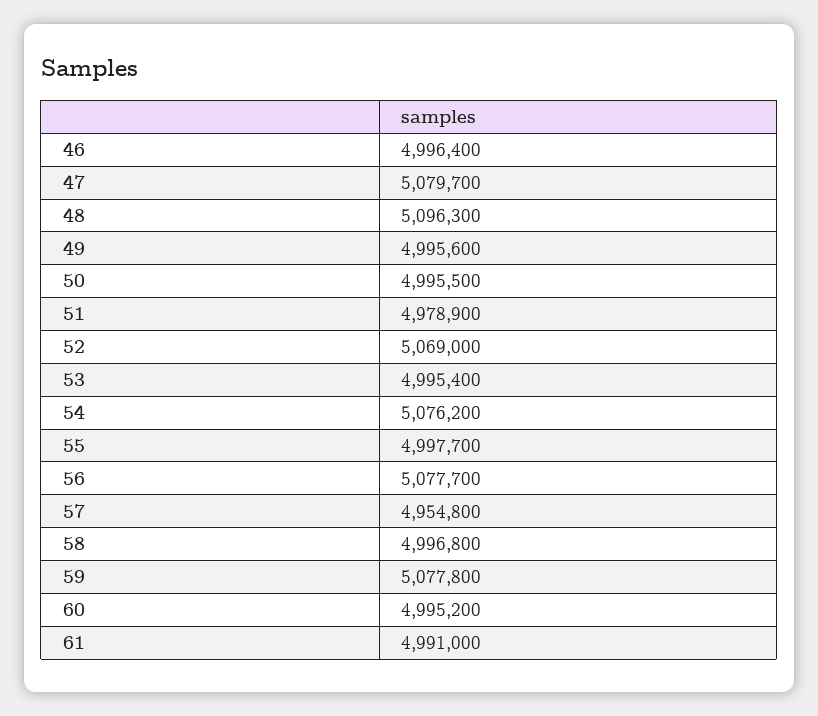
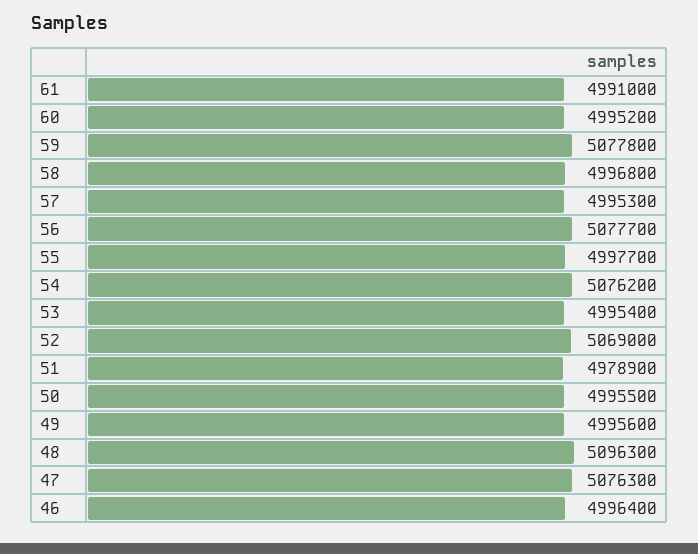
47: 5079700 -> 5076300
57: 4954800 -> 4995300

